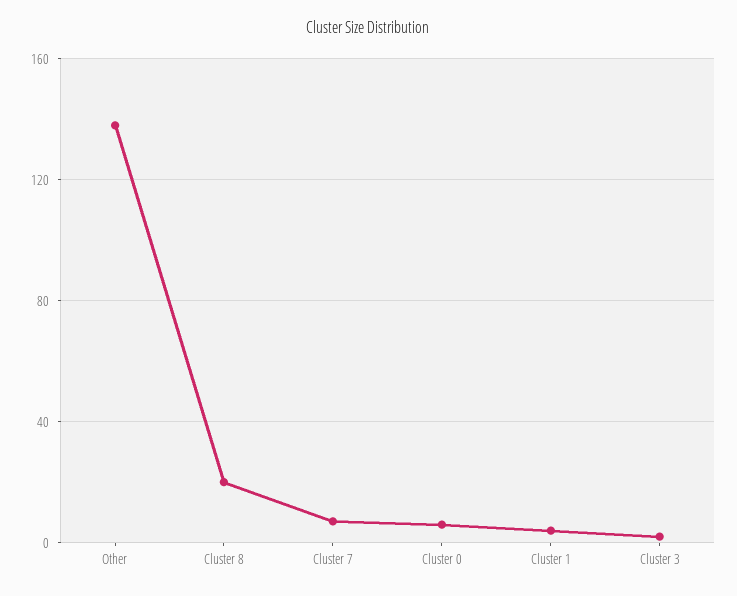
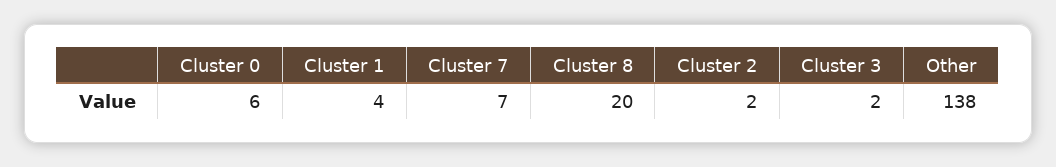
Cluster 2: none -> 2

